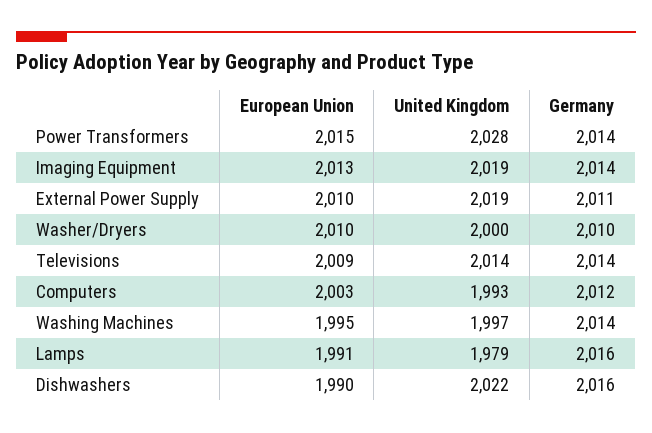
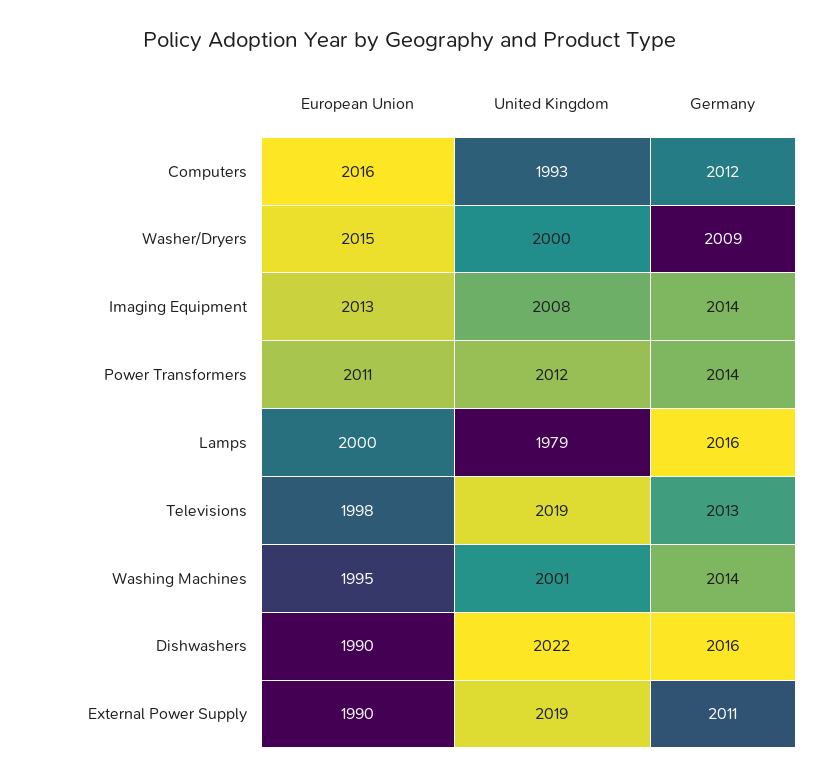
European Union, Power Transformers: 2015 -> 2011
United Kingdom, Power Transformers: 2028 -> 2012
United Kingdom, Imaging Equipment: 2019 -> 2008
European Union, External Power Supply: 2010 -> 1990
European Union, Washer/Dryers: 2010 -> 2015
Germany, Washer/Dryers: 2010 -> 2009
European Union, Televisions: 2009 -> 1998
United Kingdom, Televisions: 2014 -> 2019
Germany, Televisions: 2014 -> 2013
European Union, Computers: 2003 -> 2016
United Kingdom, Washing Machines: 1997 -> 2001
European Union, Lamps: 1991 -> 2000

